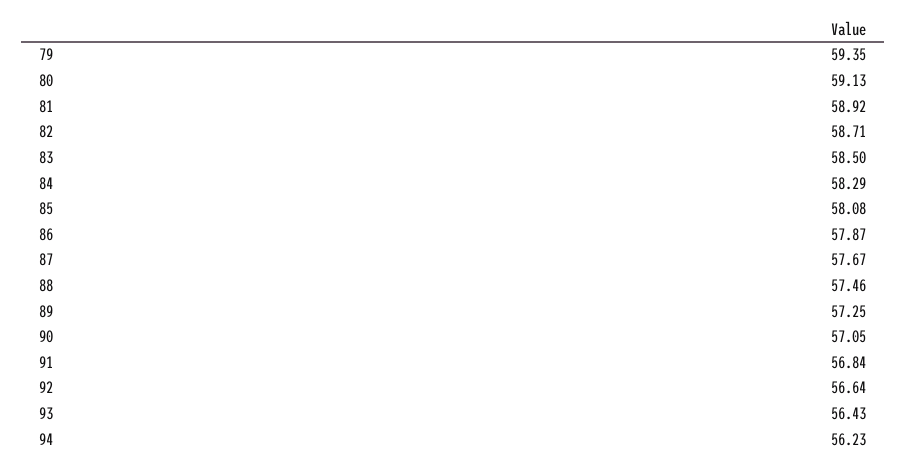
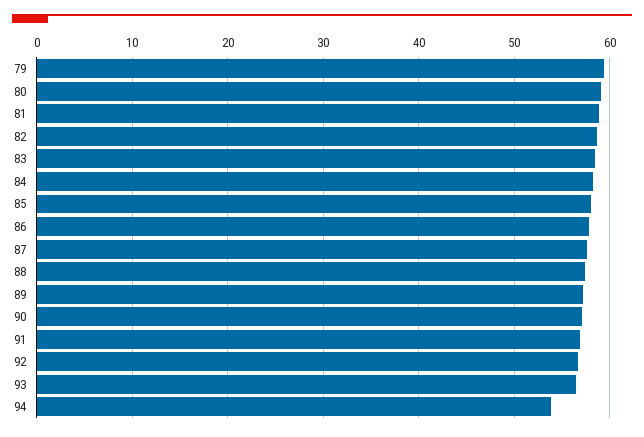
94: 56.23 -> 54

